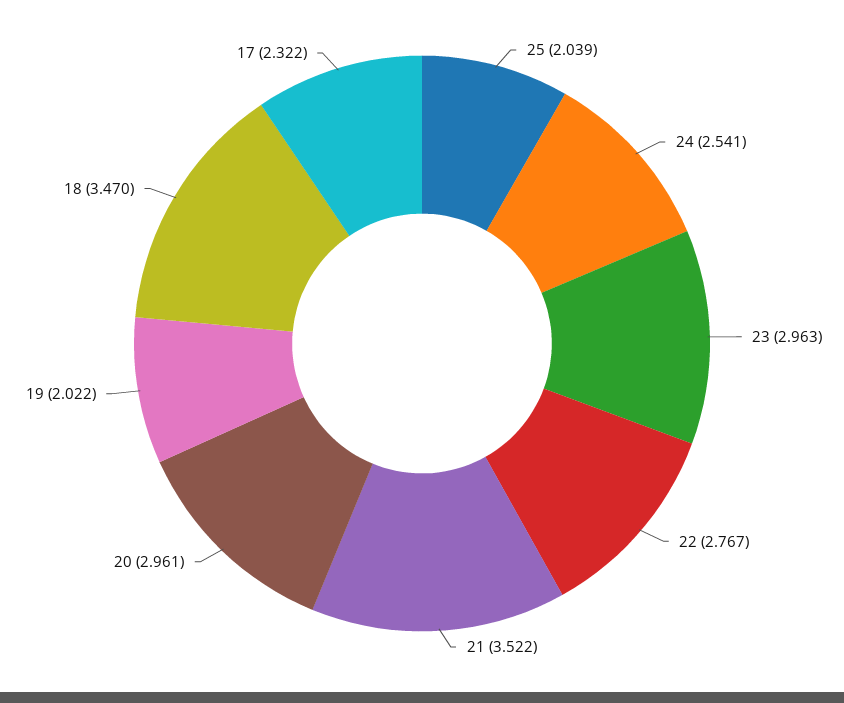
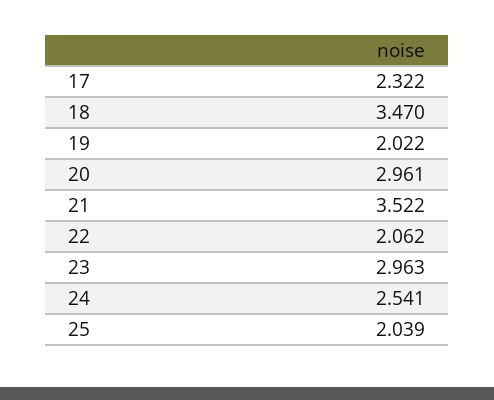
22: 2.767 -> 2.062

